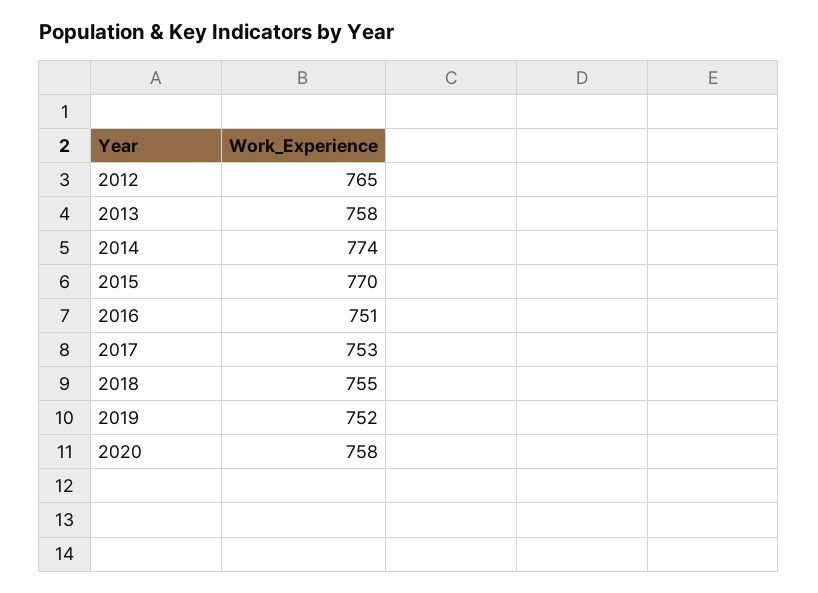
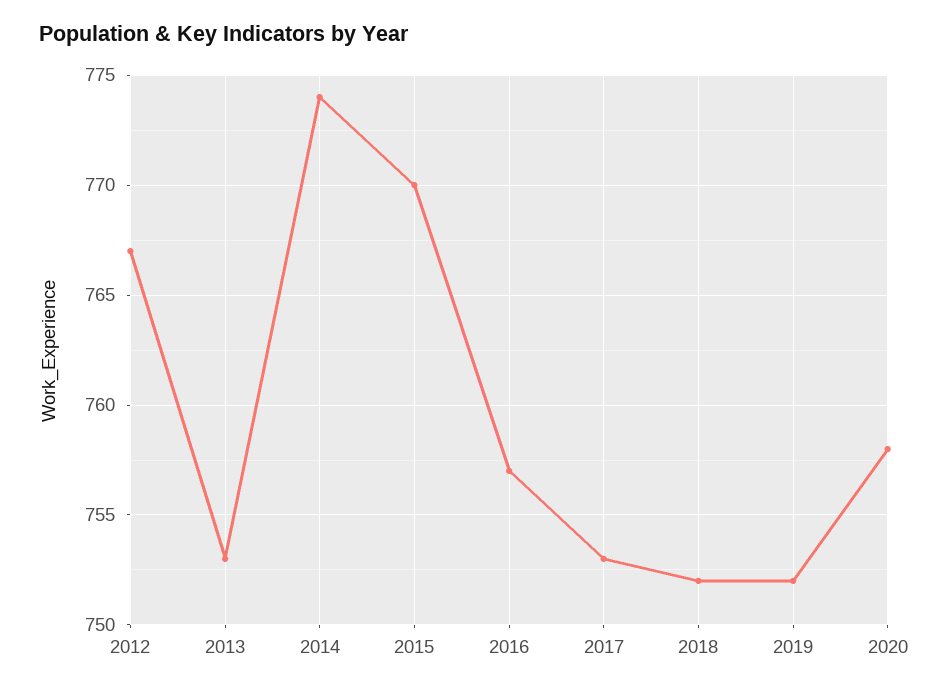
2012: 765 -> 767
2013: 758 -> 753
2016: 751 -> 757
2018: 755 -> 752

